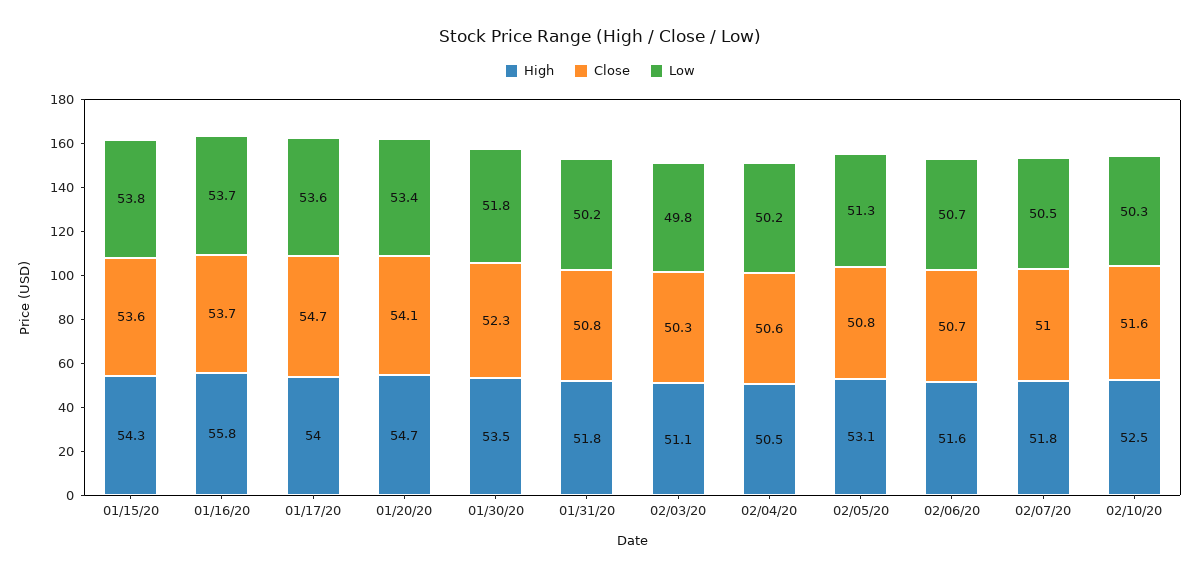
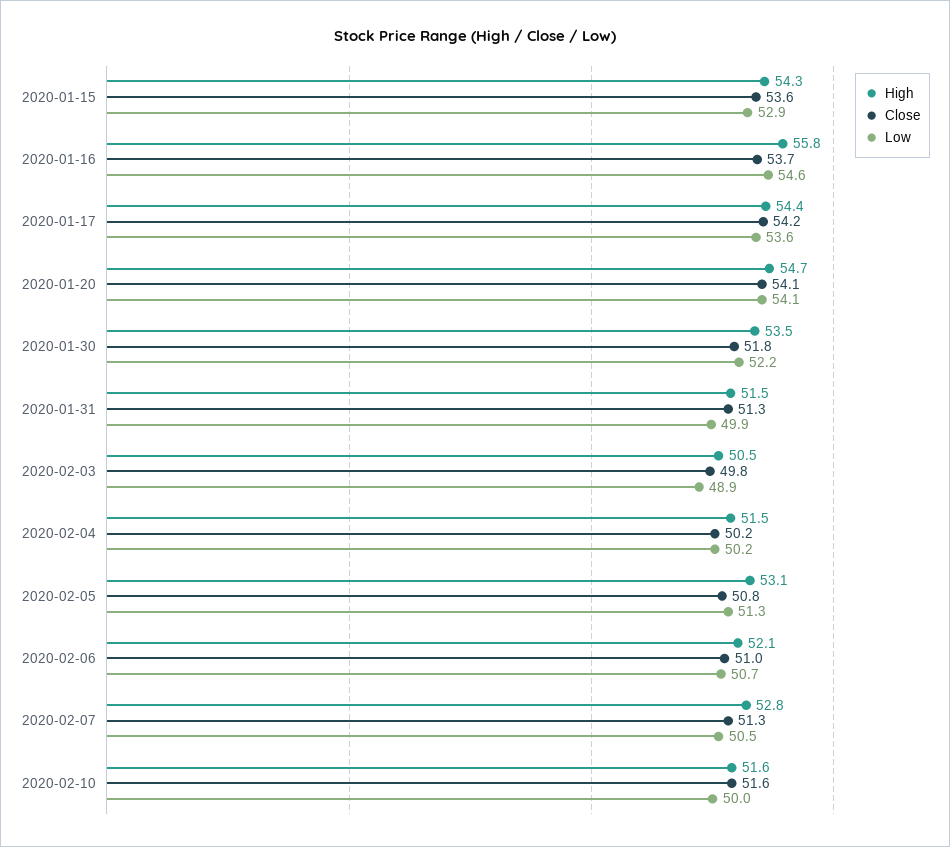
Low, 01/15/20: 53.8 -> 52.9
Low, 01/16/20: 53.7 -> 54.6
High, 01/17/20: 54 -> 54.4
Close, 01/17/20: 54.7 -> 54.2
Low, 01/20/20: 53.4 -> 54.1
Close, 01/30/20: 52.3 -> 51.8
Low, 01/30/20: 51.8 -> 52.2
High, 01/31/20: 51.8 -> 51.5
Close, 01/31/20: 50.8 -> 51.3
Low, 01/31/20: 50.2 -> 49.9
High, 02/03/20: 51.1 -> 50.5
Close, 02/03/20: 50.3 -> 49.8
Low, 02/03/20: 49.8 -> 48.9
High, 02/04/20: 50.5 -> 51.5
Close, 02/04/20: 50.6 -> 50.2
High, 02/06/20: 51.6 -> 52.1
Close, 02/06/20: 50.7 -> 51
High, 02/07/20: 51.8 -> 52.8
Close, 02/07/20: 51 -> 51.3
High, 02/10/20: 52.5 -> 51.6
Low, 02/10/20: 50.3 -> 50

